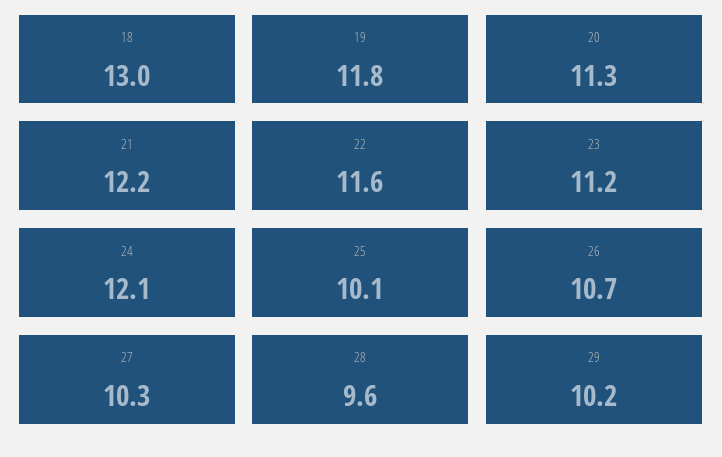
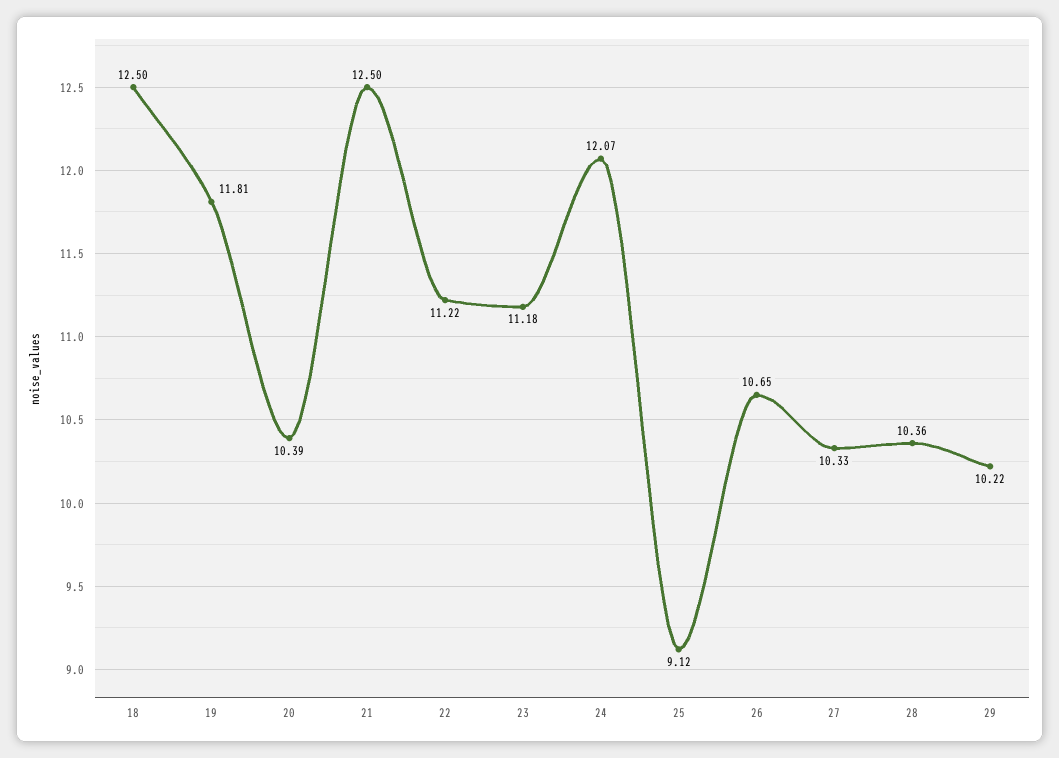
18: 13 -> 12.5
20: 11.3 -> 10.39
21: 12.2 -> 12.5
22: 11.6 -> 11.22
25: 10.1 -> 9.12
28: 9.6 -> 10.36

